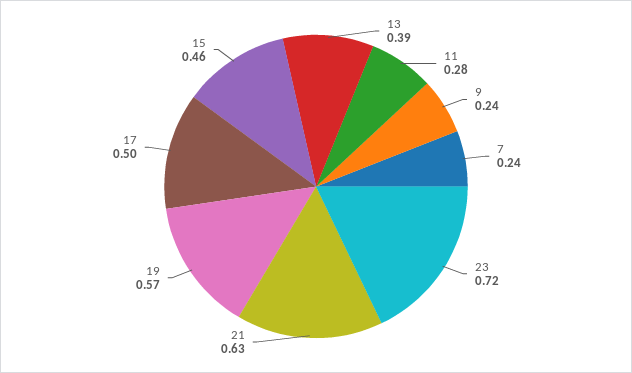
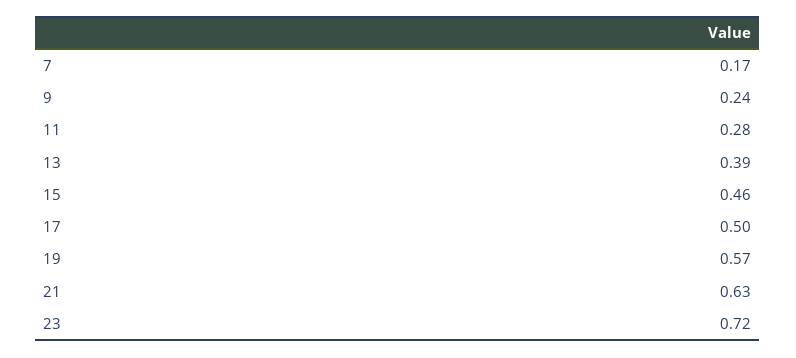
7: 0.24 -> 0.17

